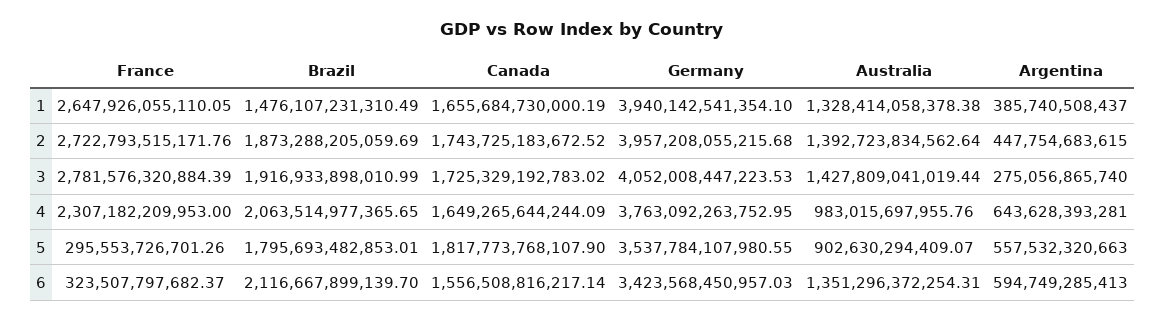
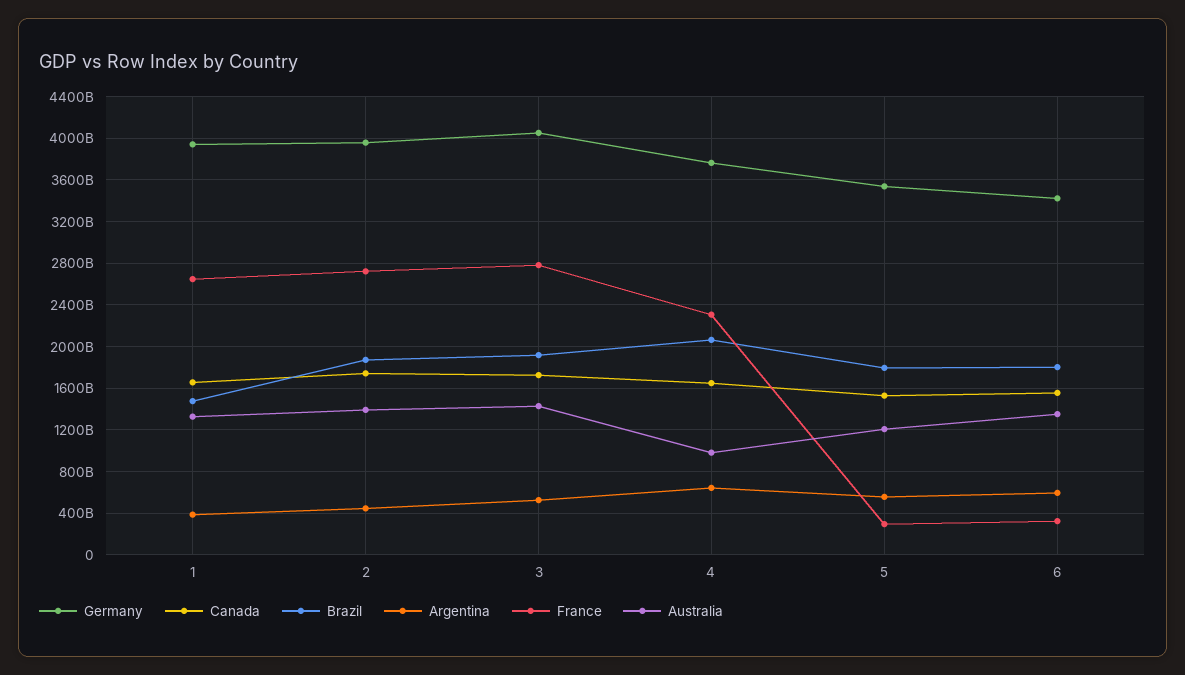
Argentina, 3: 275056865740 -> 500000000000
Canada, 5: 1817773768107.9 -> 1500000000000
Australia, 5: 902630294409.07 -> 1200000000000
Brazil, 6: 2116667899139.7 -> 1800000000000

